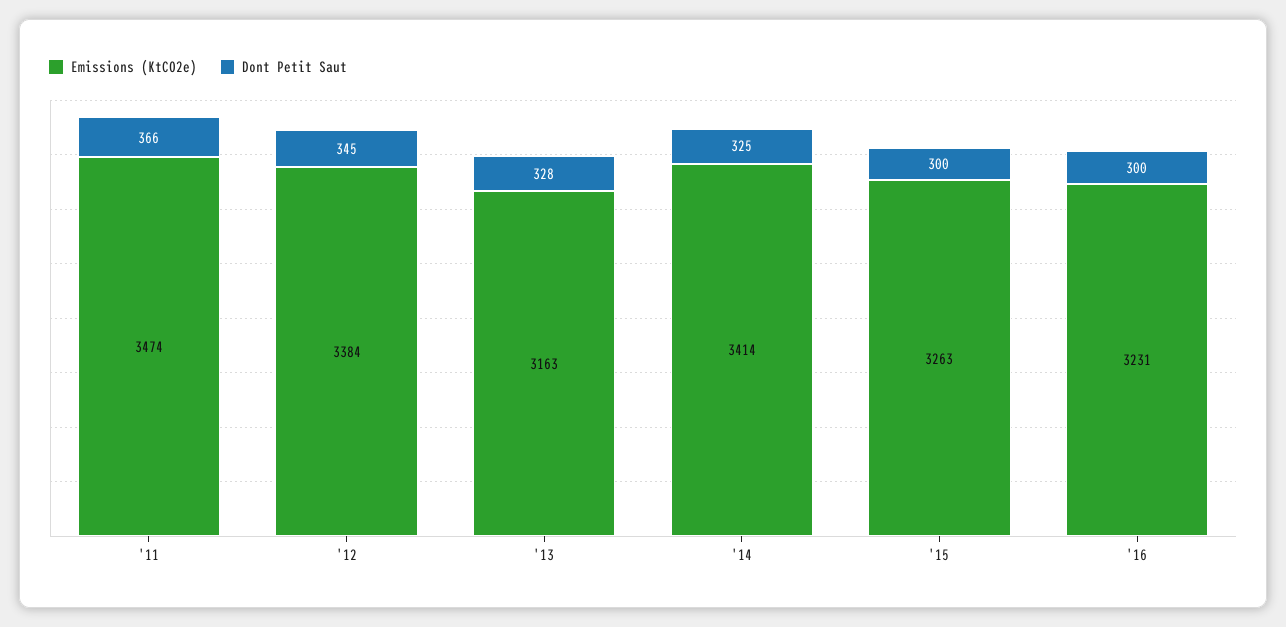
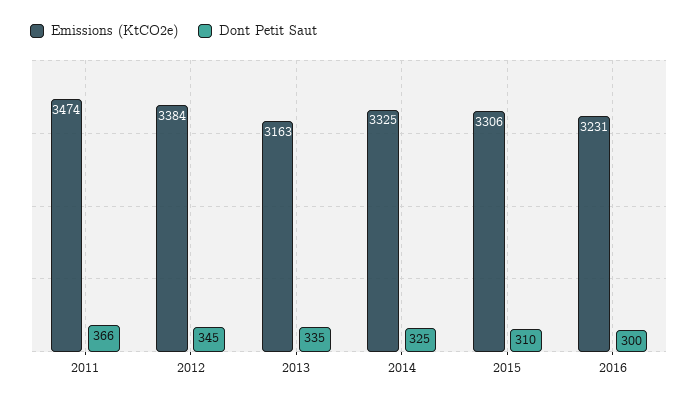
Dont Petit Saut, '13: 328 -> 335
Emissions (KtCO2e), '14: 3414 -> 3325
Emissions (KtCO2e), '15: 3263 -> 3306
Dont Petit Saut, '15: 300 -> 310

